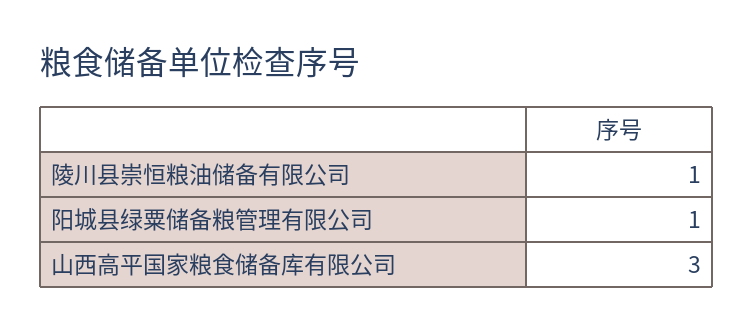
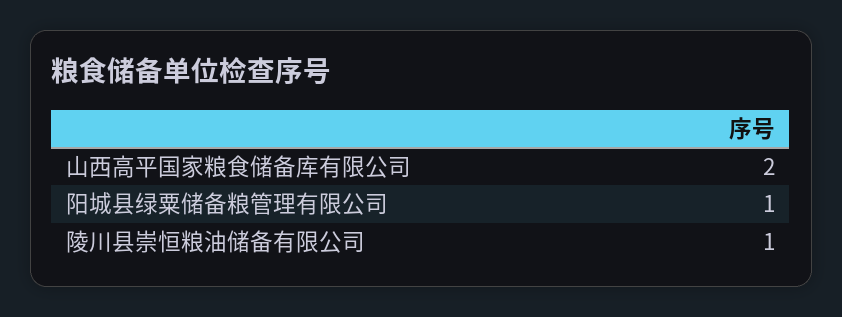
山西高平国家粮食储备库有限公司: 3 -> 2

